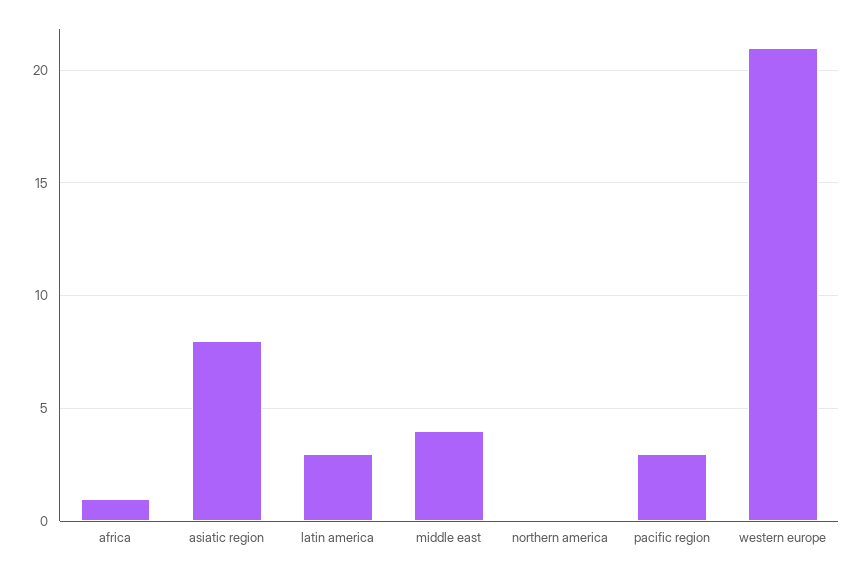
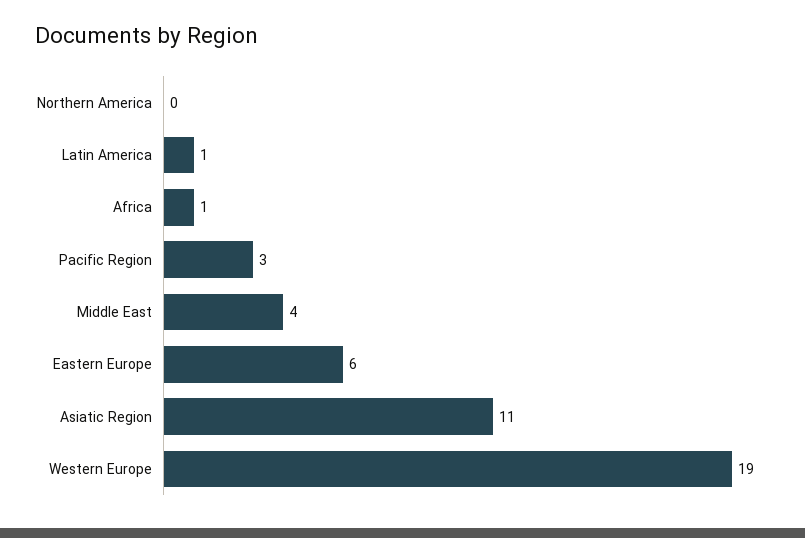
asiatic region: 8 -> 11
latin america: 3 -> 1
western europe: 21 -> 19
Eastern Europe: none -> 6

